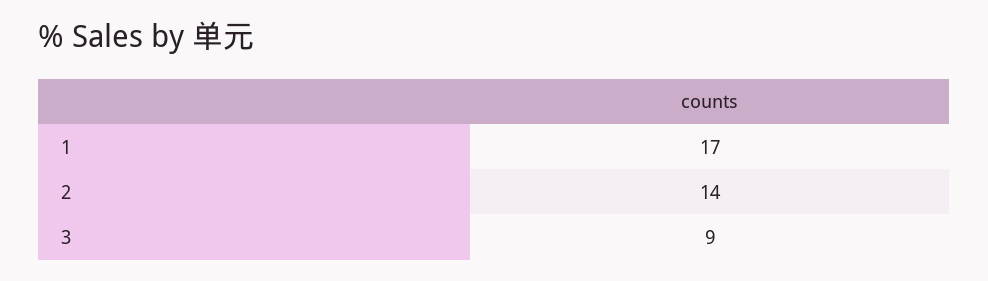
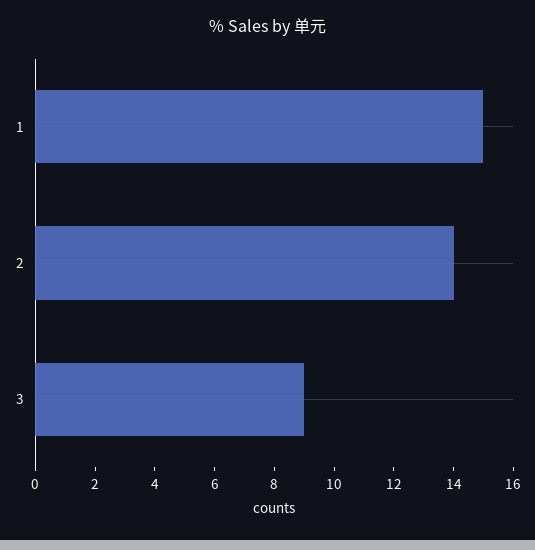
1: 17 -> 15

